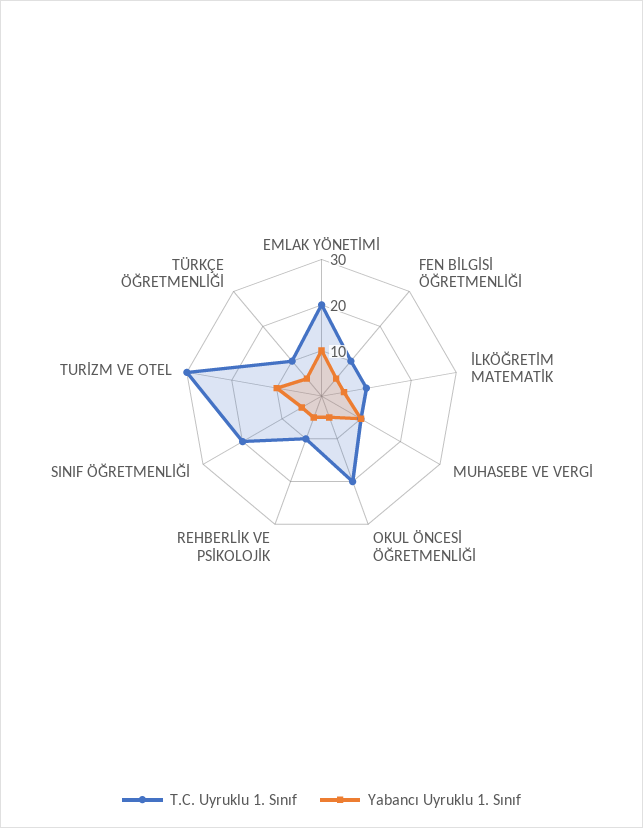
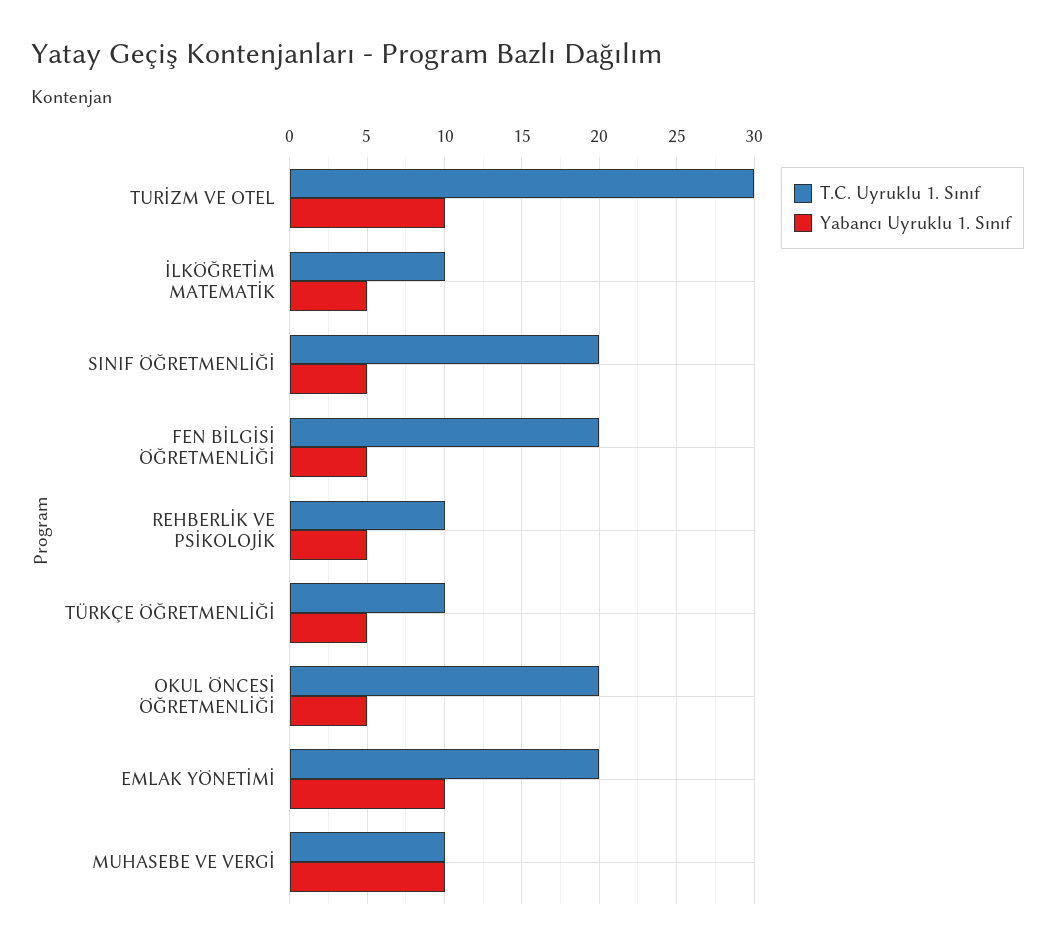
T.C. Uyruklu 1. Sınıf, FEN BİLGİSİ ÖĞRETMENLİĞİ: 10 -> 20

